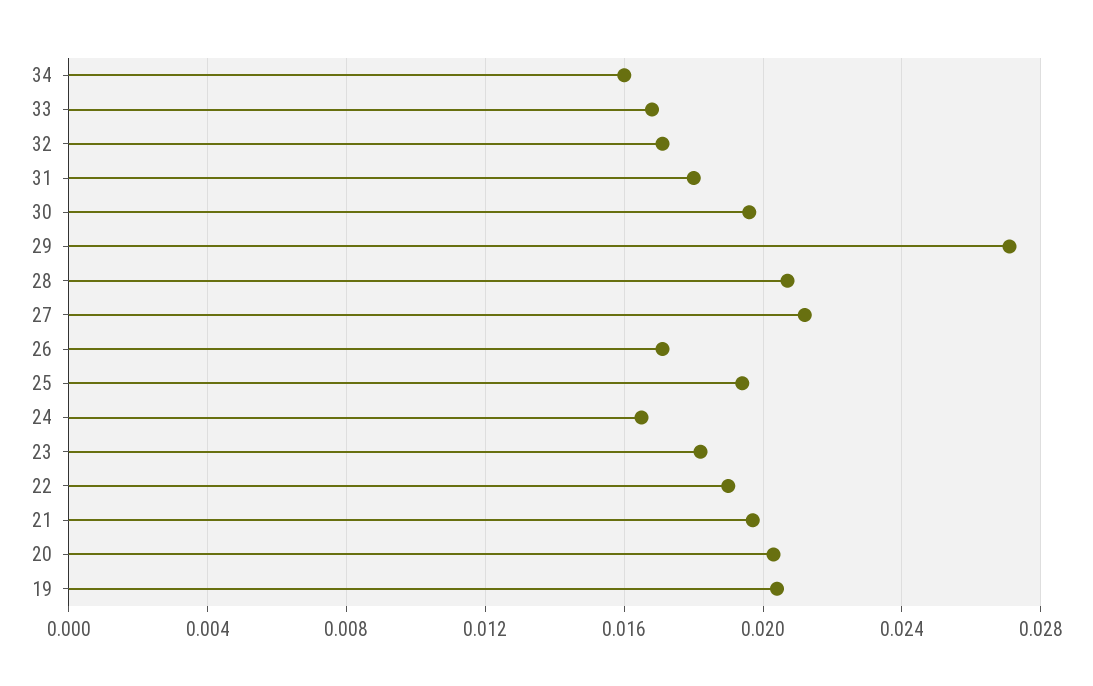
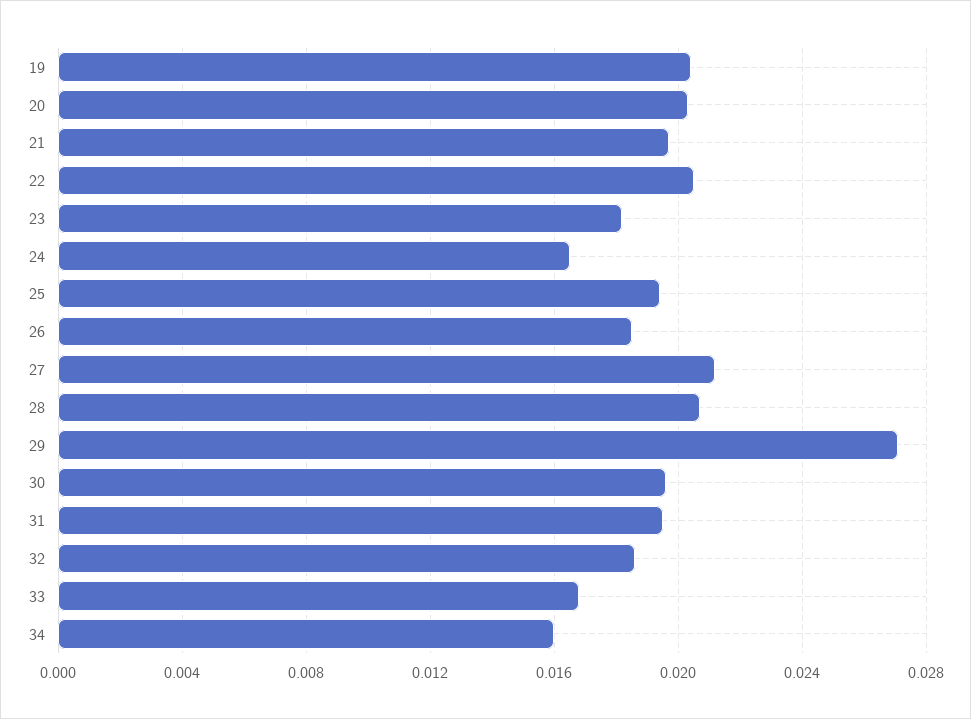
32: 0.017 -> 0.0185
31: 0.018 -> 0.0195
26: 0.017 -> 0.0185
22: 0.019 -> 0.0205

